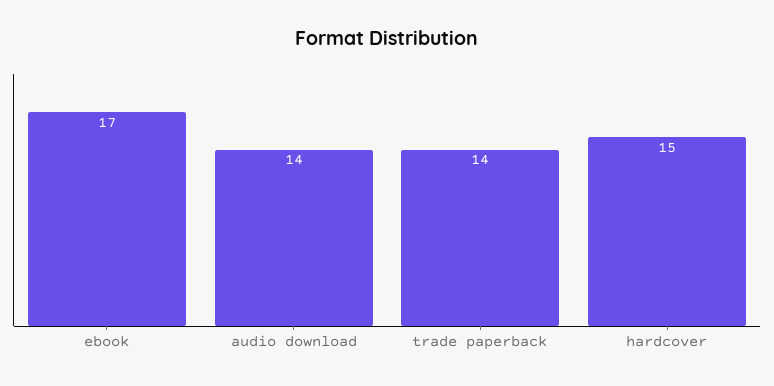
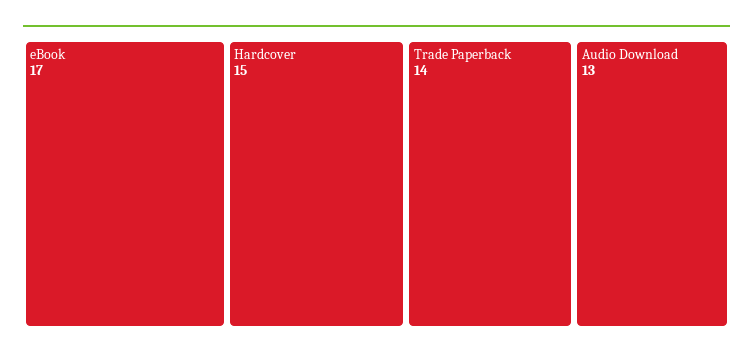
audio download: 14 -> 13

